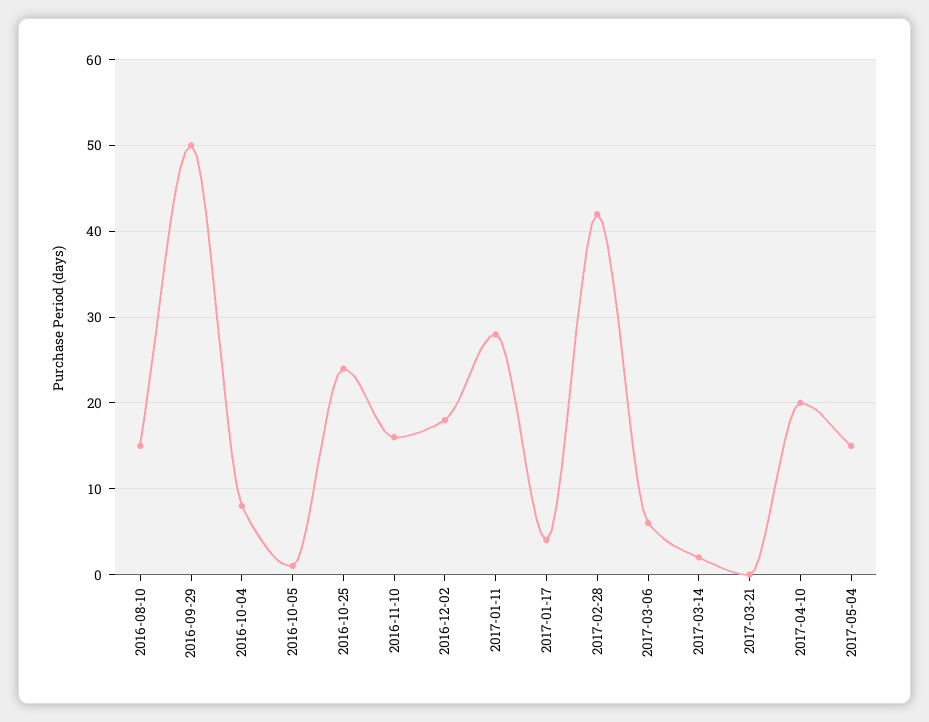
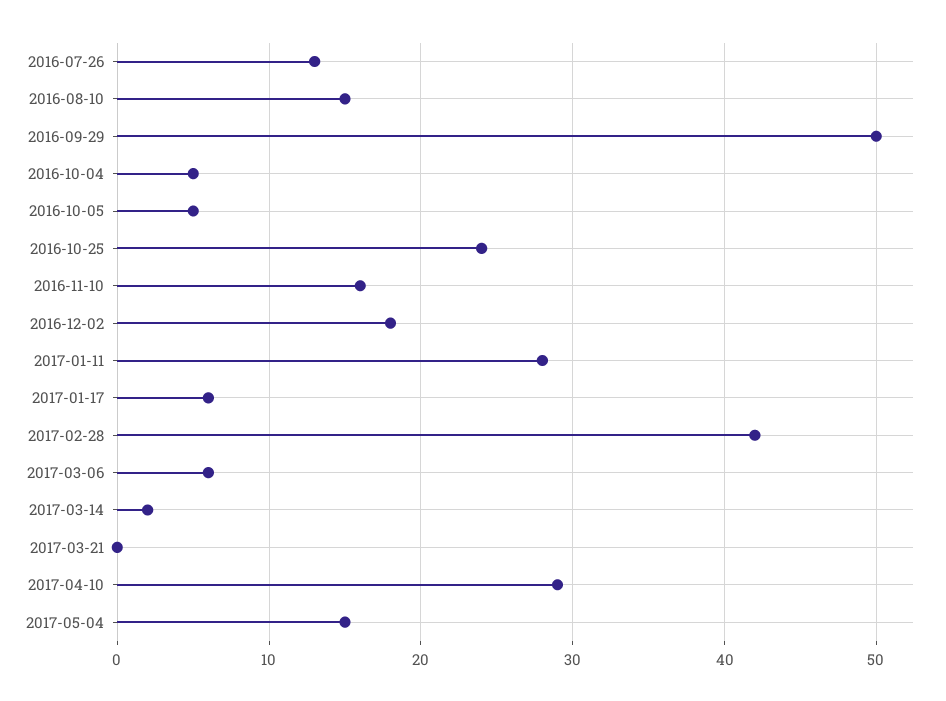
2016-10-04: 8 -> 5
2016-10-05: 1 -> 5
2017-01-17: 4 -> 6
2017-04-10: 20 -> 29
2016-07-26: none -> 13

